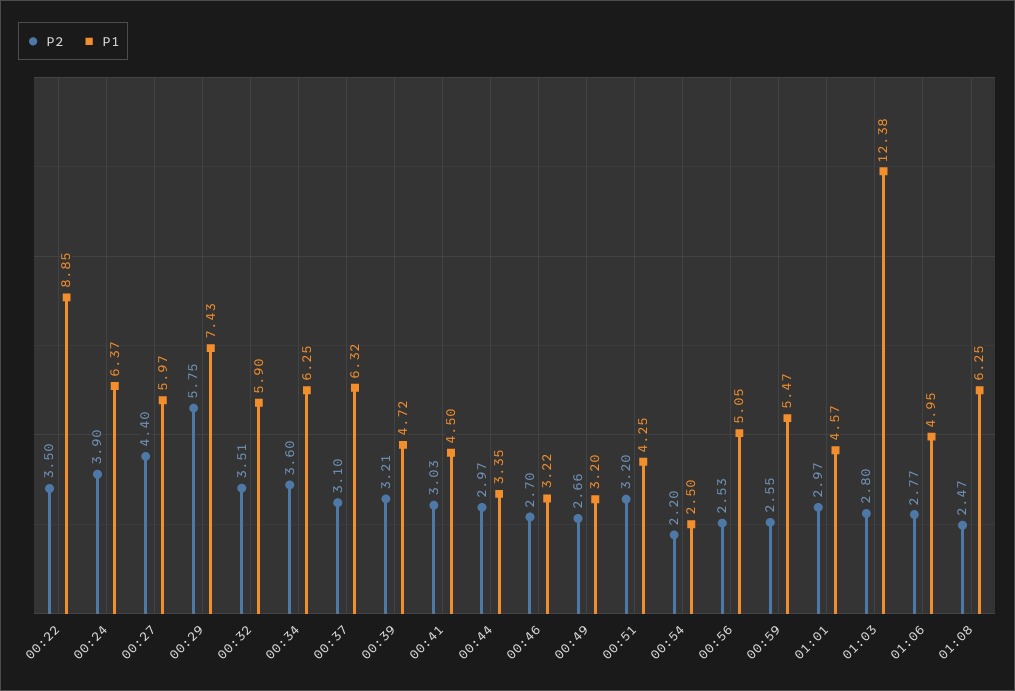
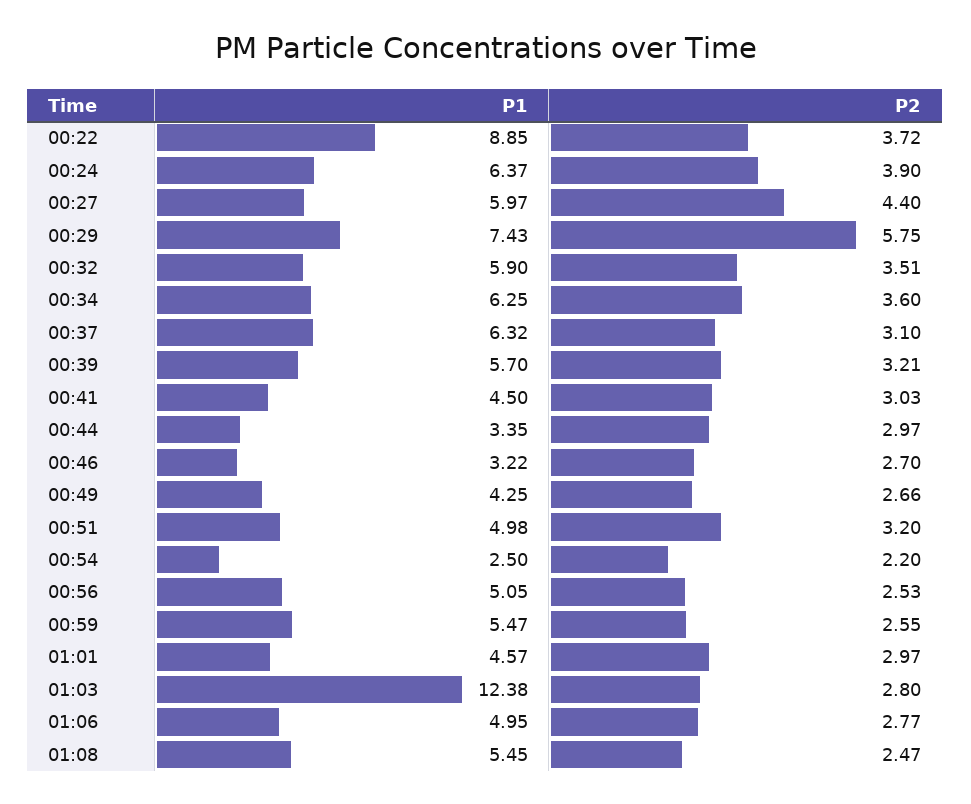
P2, 00:22: 3.5 -> 3.72
P1, 00:39: 4.72 -> 5.7
P1, 00:49: 3.2 -> 4.25
P1, 00:51: 4.25 -> 4.98
P1, 01:08: 6.25 -> 5.45

